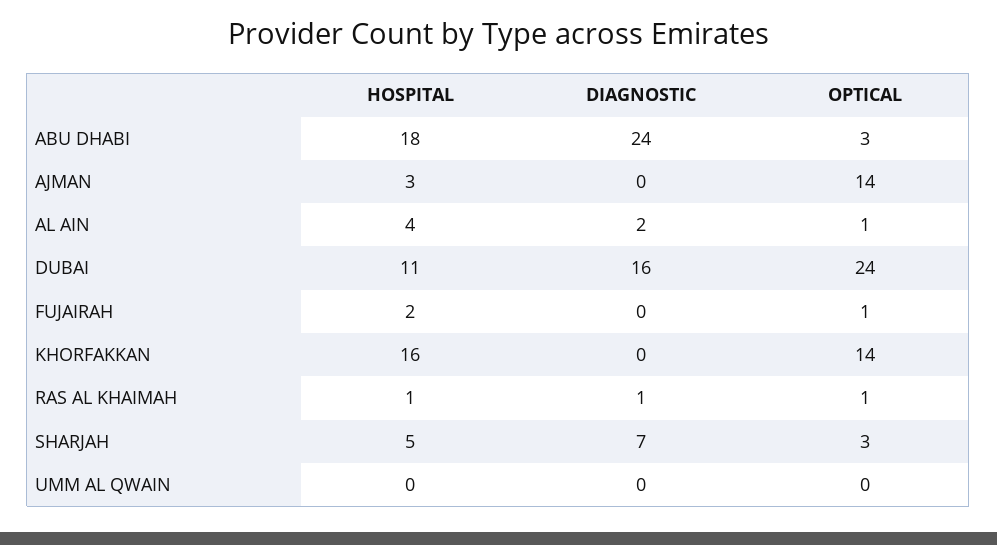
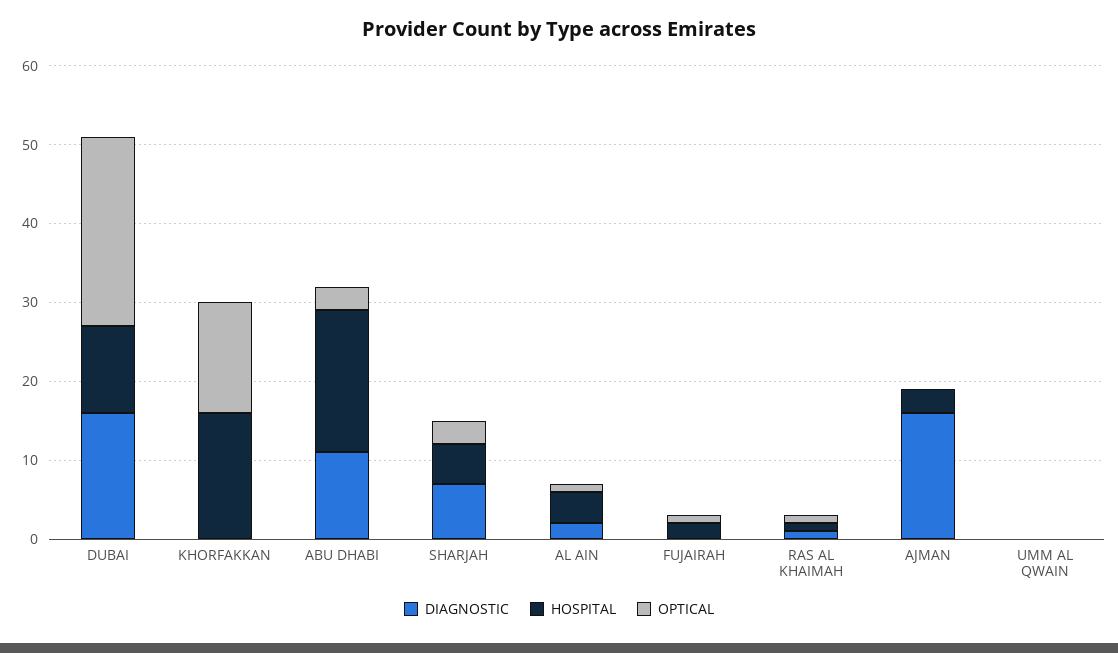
DIAGNOSTIC, ABU DHABI: 24 -> 10
DIAGNOSTIC, AJMAN: 0 -> 15
OPTICAL, AJMAN: 14 -> 0

